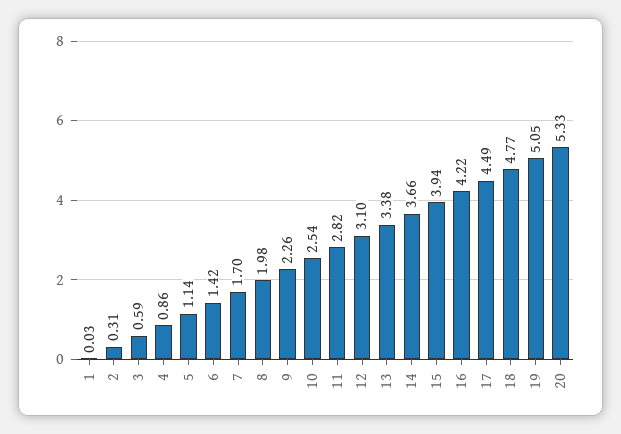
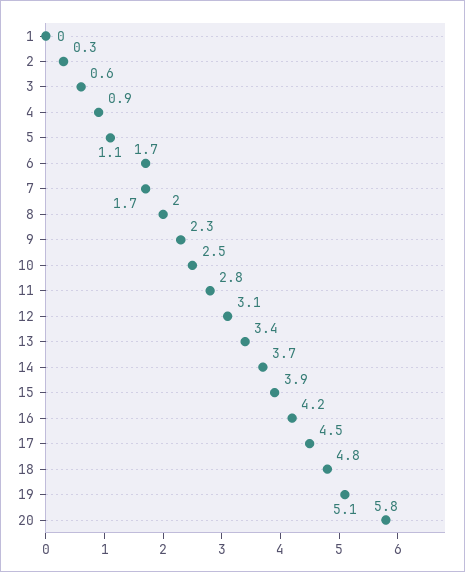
6: 1.42 -> 1.7
20: 5.33 -> 5.8

